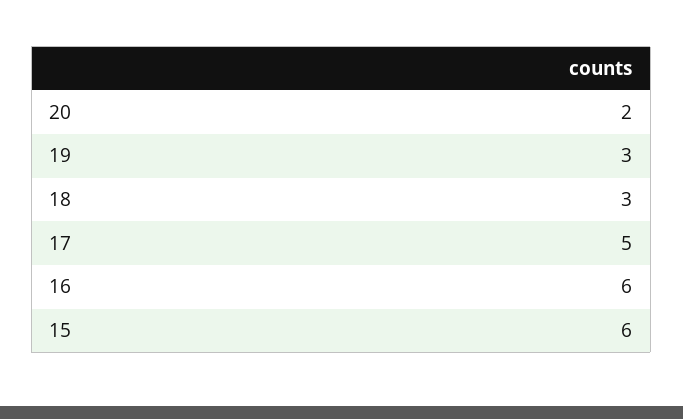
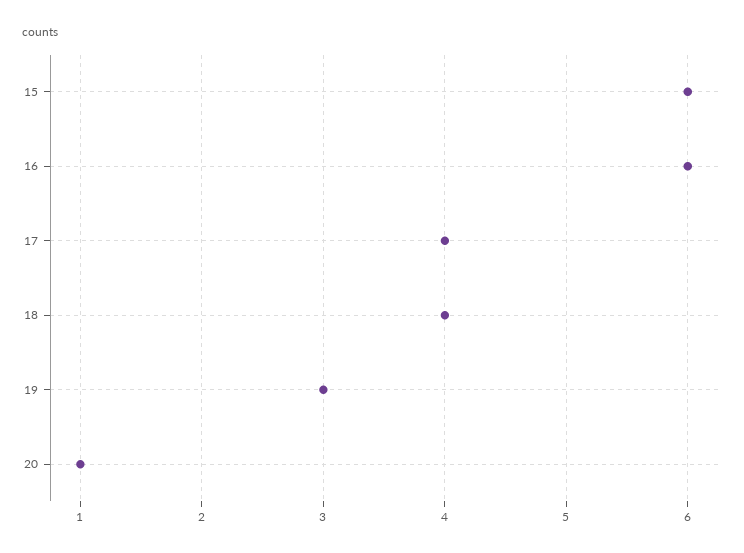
20: 2 -> 1
18: 3 -> 4
17: 5 -> 4

